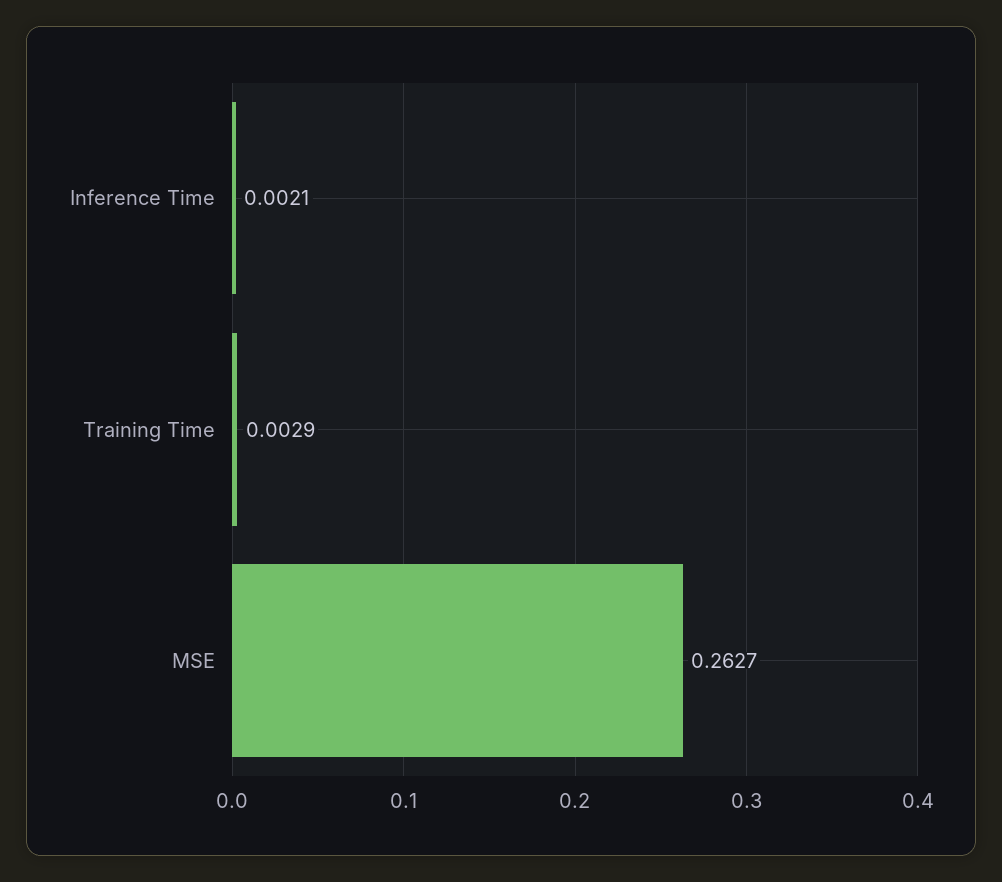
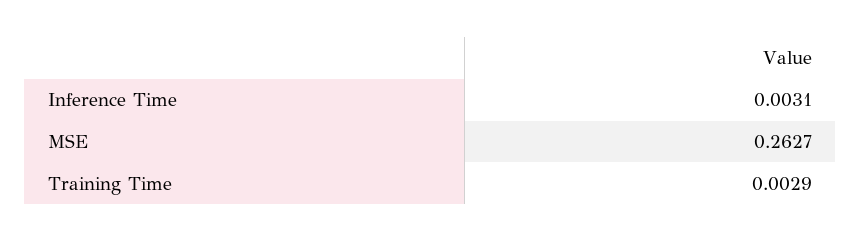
Inference Time: 0.0021 -> 0.0031

